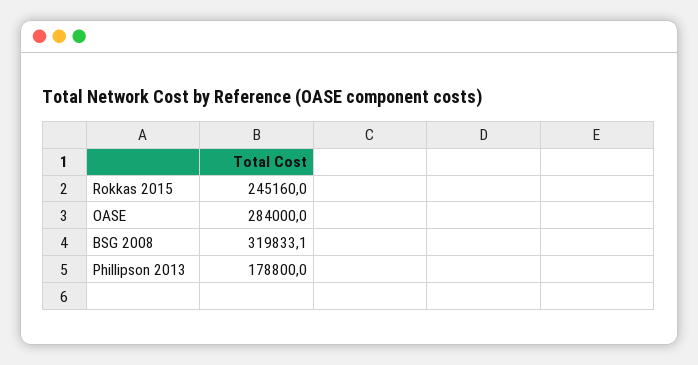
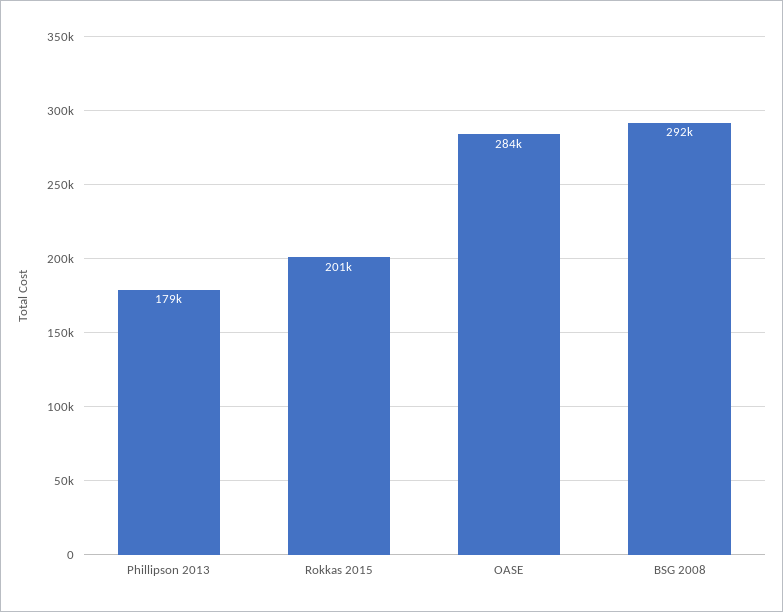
Rokkas 2015: 245160 -> 201000
BSG 2008: 319833.1 -> 292000

